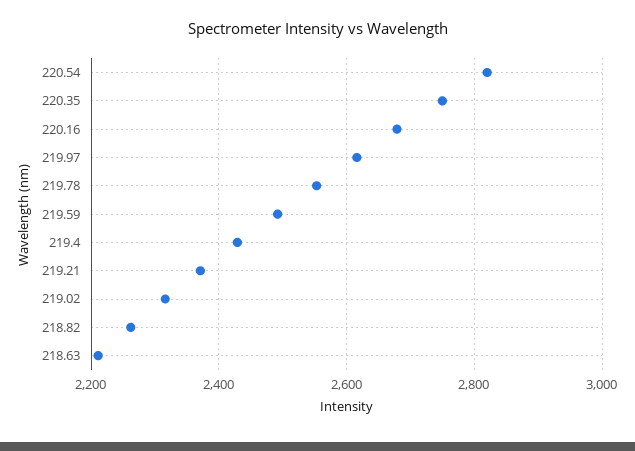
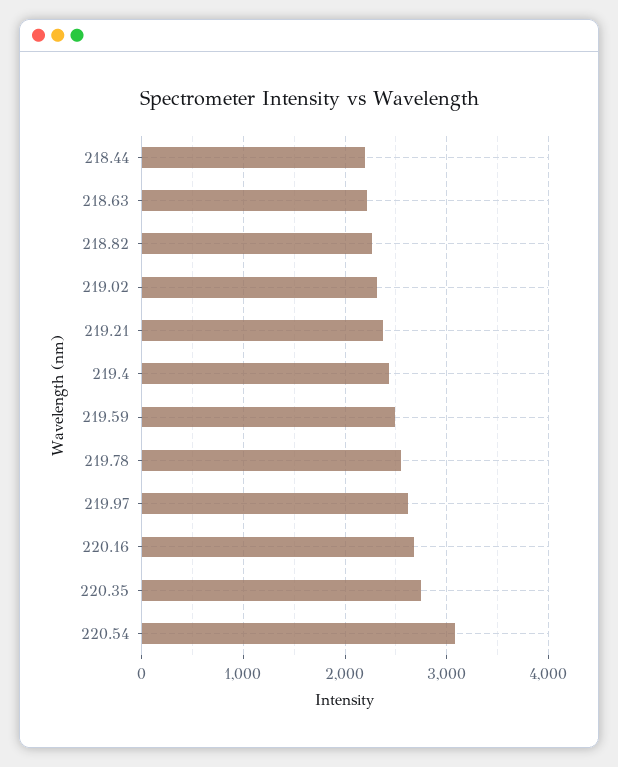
220.54: 2820 -> 3100
218.44: none -> 2200

